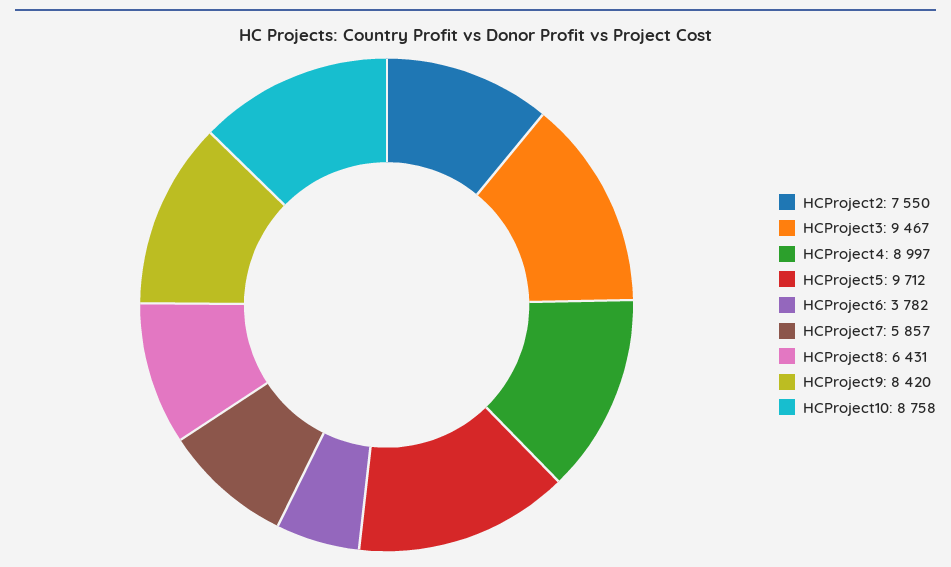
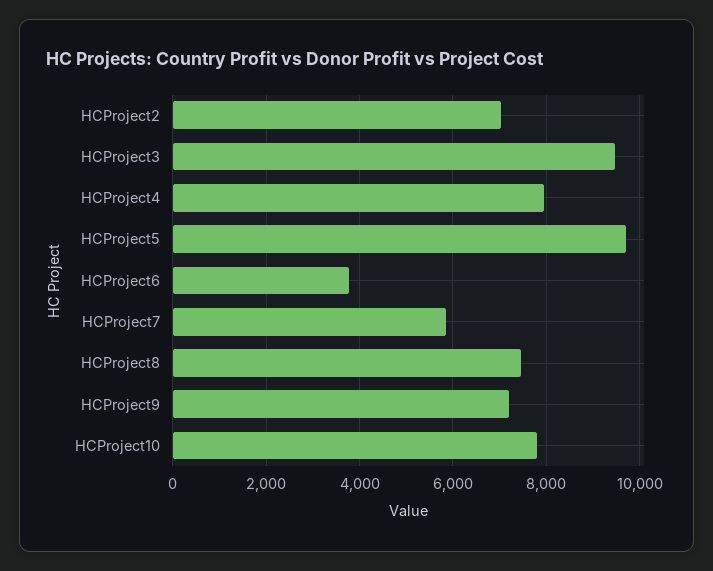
HCProject2: 7550 -> 7000
HCProject4: 8997 -> 8000
HCProject8: 6431 -> 7400
HCProject9: 8420 -> 7200
HCProject10: 8758 -> 7800

